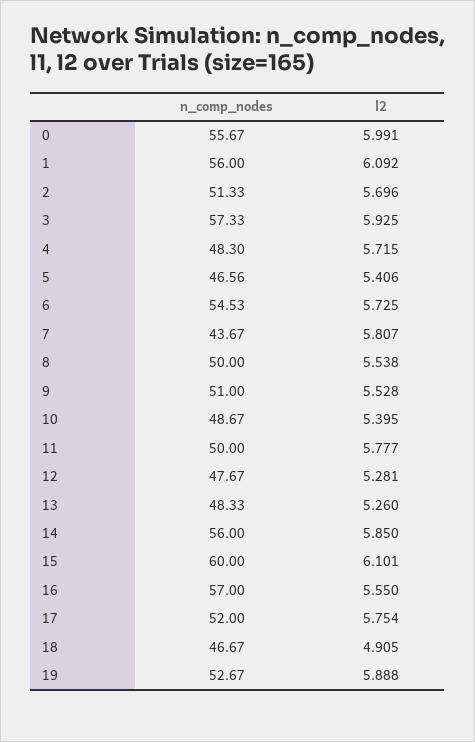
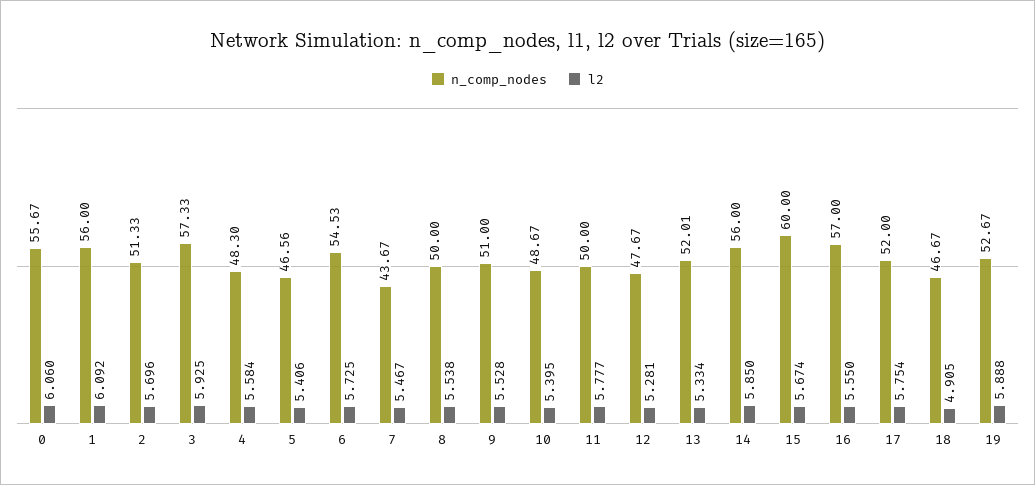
l2, 0: 5.991 -> 6.06
l2, 4: 5.715 -> 5.584
l2, 7: 5.807 -> 5.467
n_comp_nodes, 13: 48.33 -> 52.01
l2, 13: 5.26 -> 5.334
l2, 15: 6.101 -> 5.674

